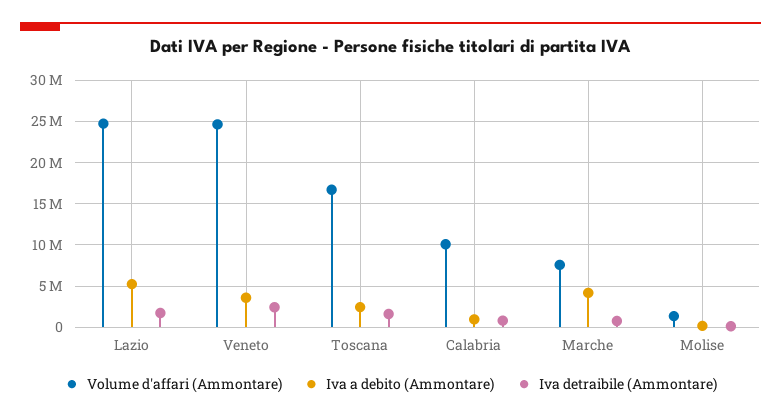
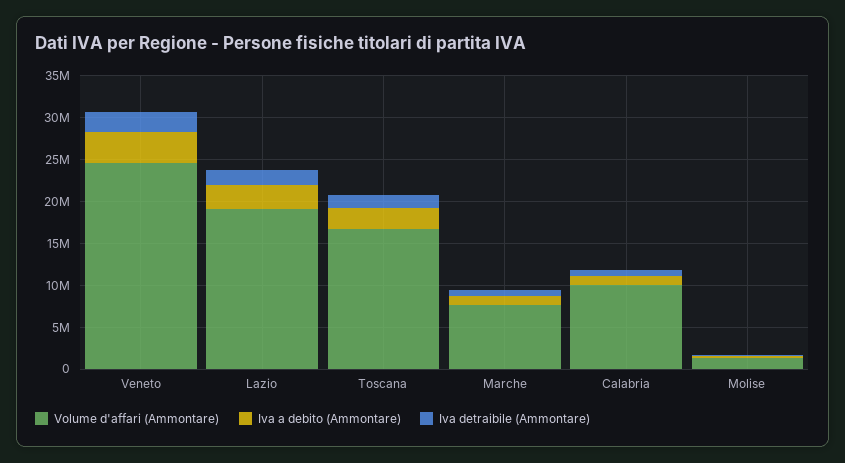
Volume d'affari (Ammontare), Lazio: 25000000 -> 19000000
Iva a debito (Ammontare), Lazio: 5000000 -> 3000000
Iva a debito (Ammontare), Marche: 4000000 -> 1000000

